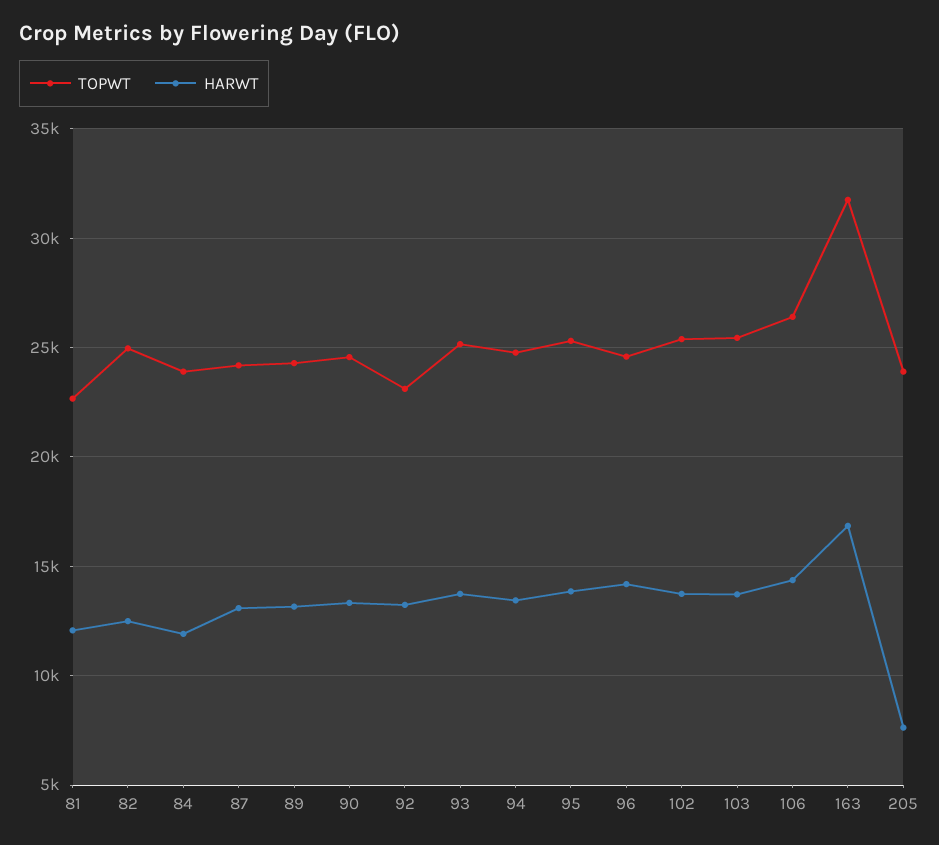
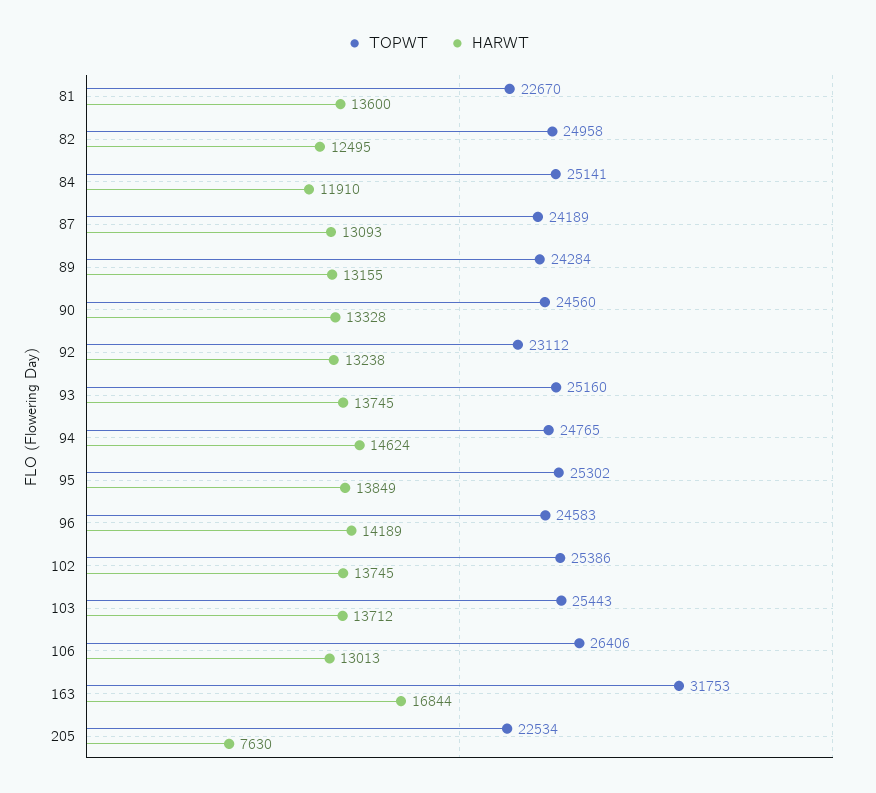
HARWT, 81: 12000 -> 13600
TOPWT, 84: 24000 -> 25141
HARWT, 94: 13500 -> 14624
HARWT, 106: 14500 -> 13013
TOPWT, 205: 24000 -> 22534

